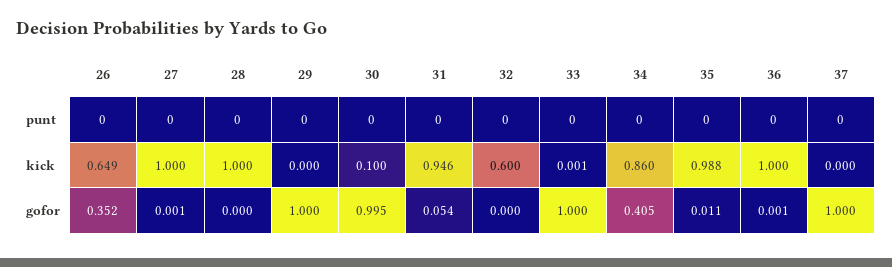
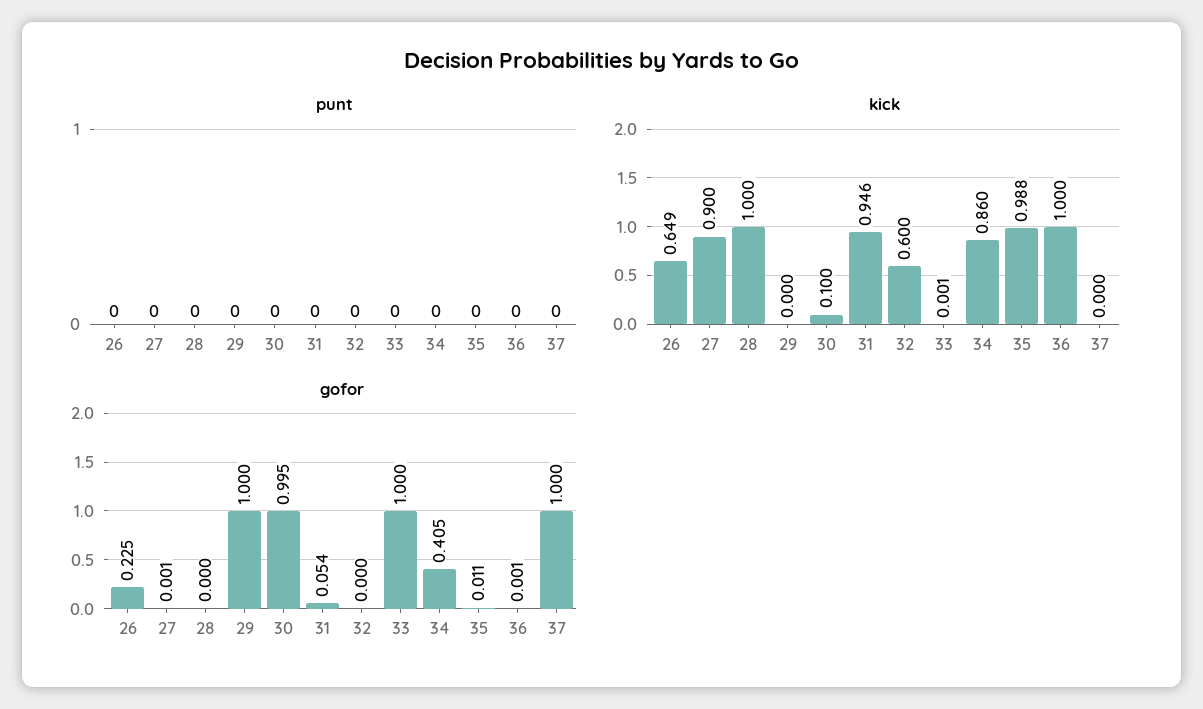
kick, 27: 1 -> 0.9
gofor, 26: 0.352 -> 0.225

